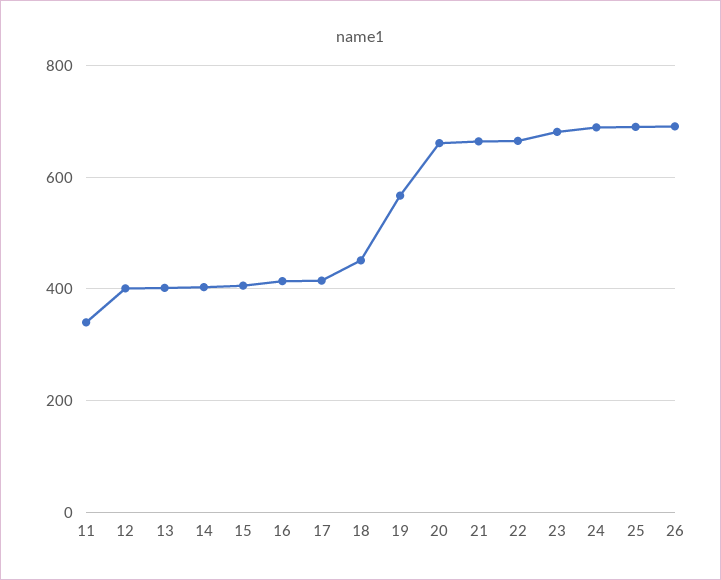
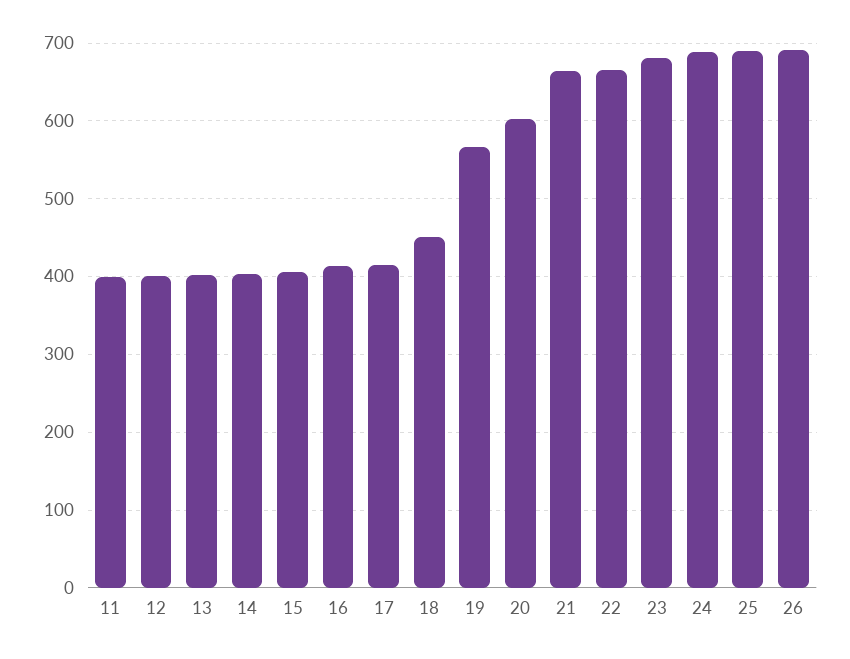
11: 340 -> 400
20: 660 -> 600

